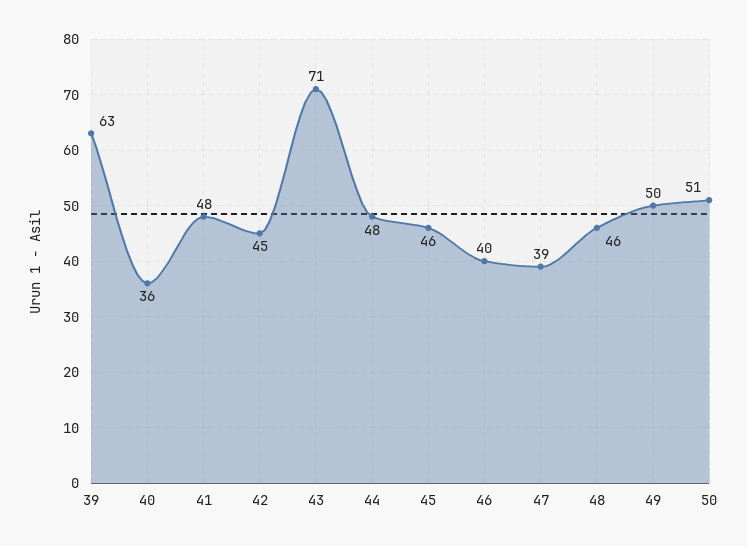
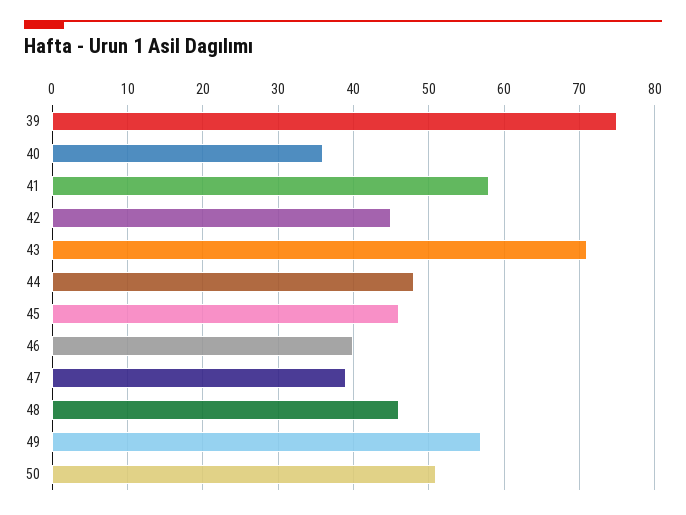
39: 63 -> 75
41: 48 -> 58
49: 50 -> 57

